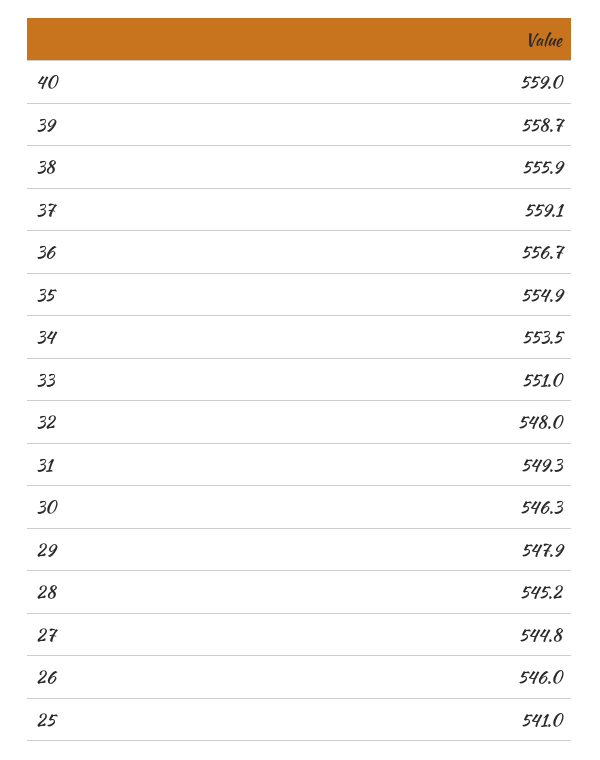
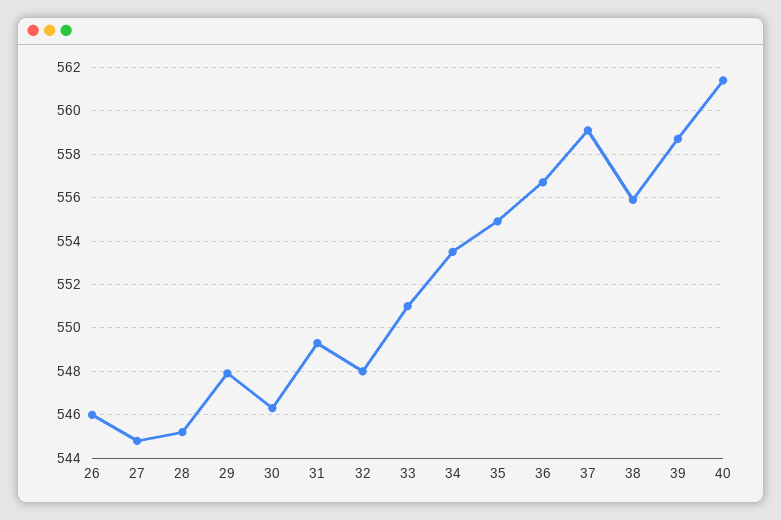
40: 559 -> 561.5
25: 541 -> none

